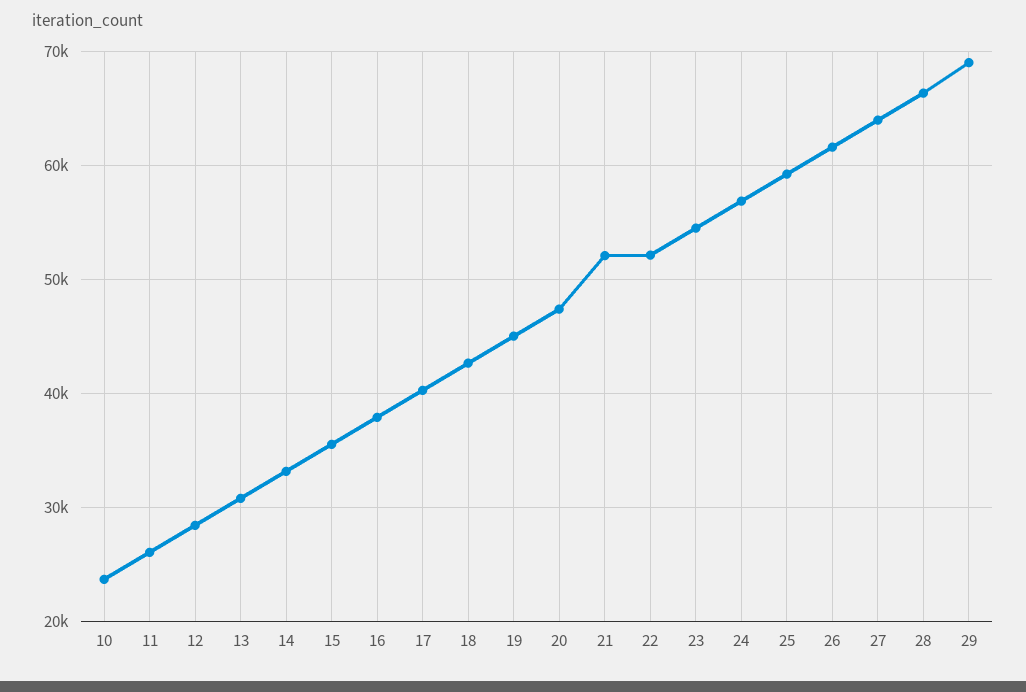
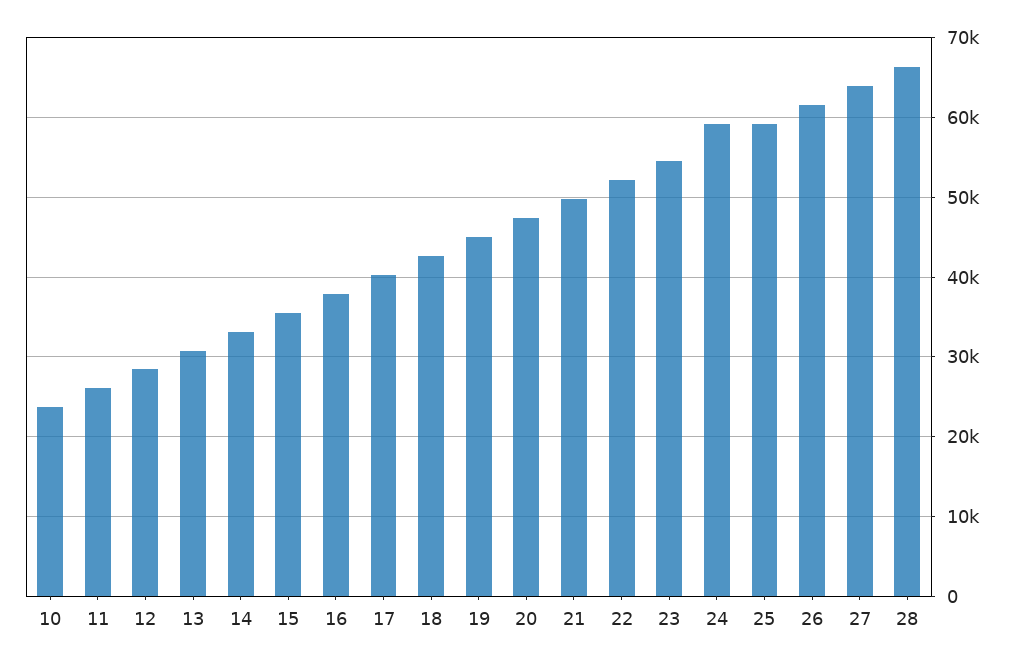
21: 52000 -> 50000
24: 57000 -> 59000
29: 69000 -> none

